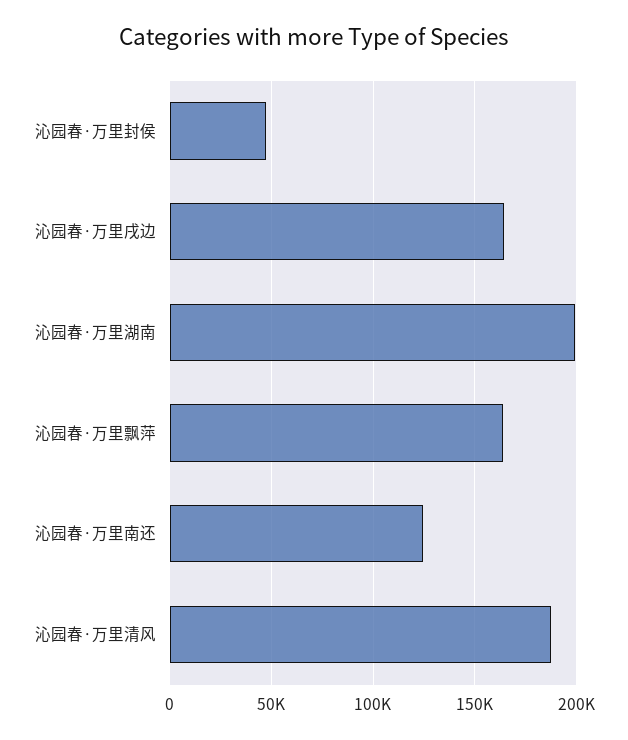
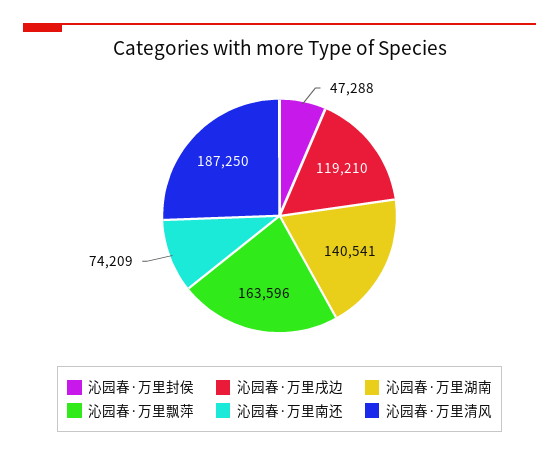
沁园春·万里戌边: 165000 -> 119210
沁园春·万里湖南: 200000 -> 140541
沁园春·万里南还: 125000 -> 74209

